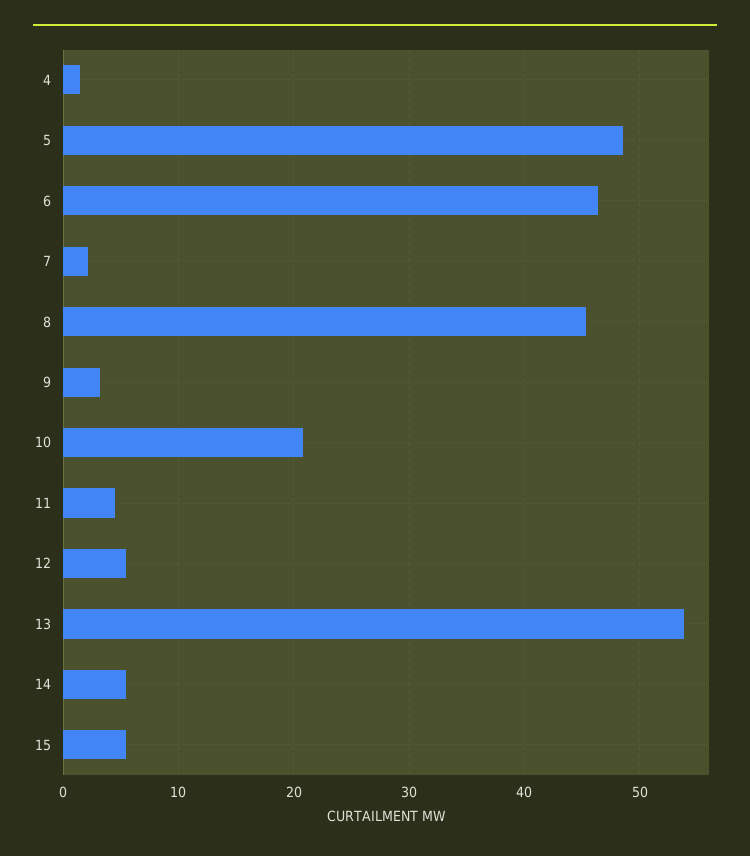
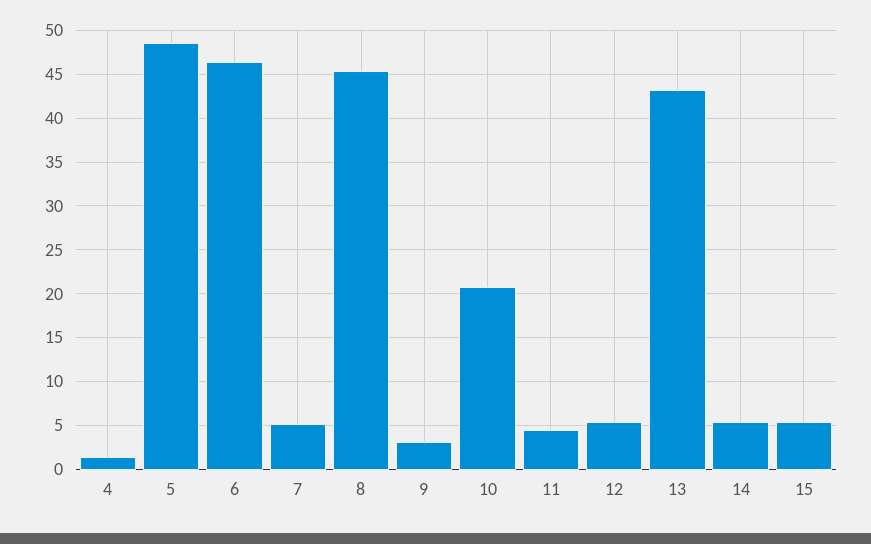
7: 2 -> 5
13: 54 -> 43

